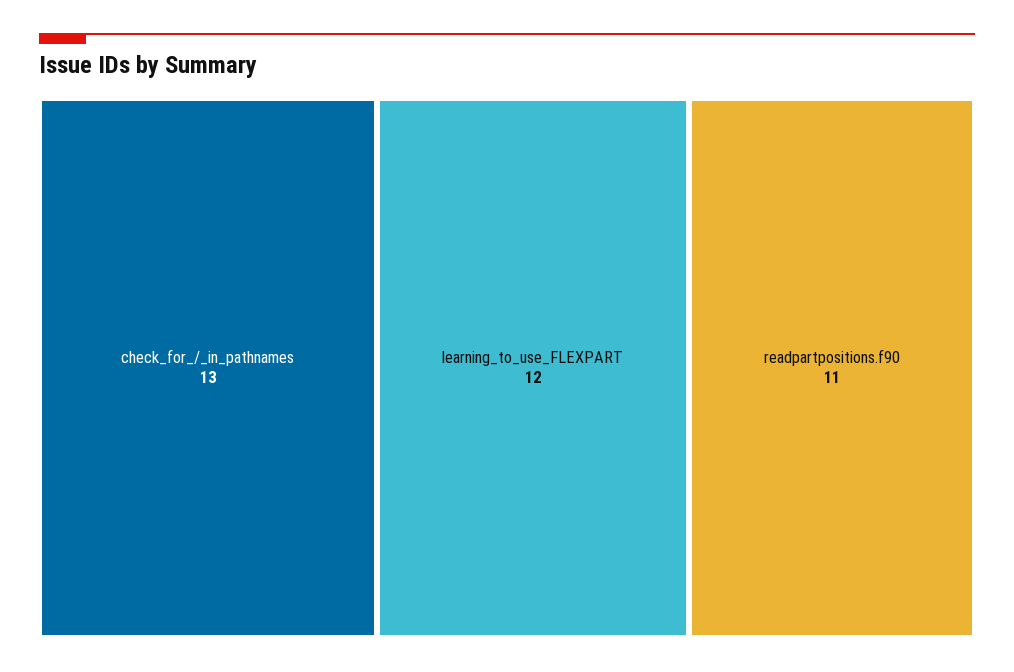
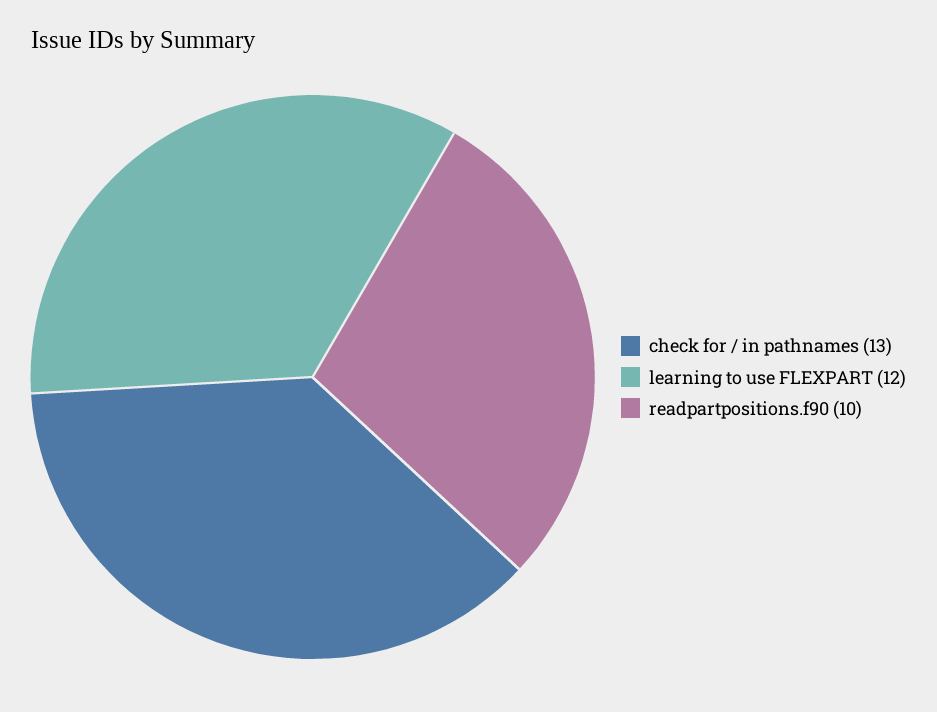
readpartpositions.f90: 11 -> 10

